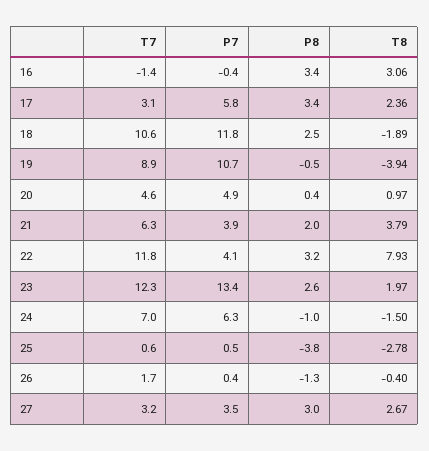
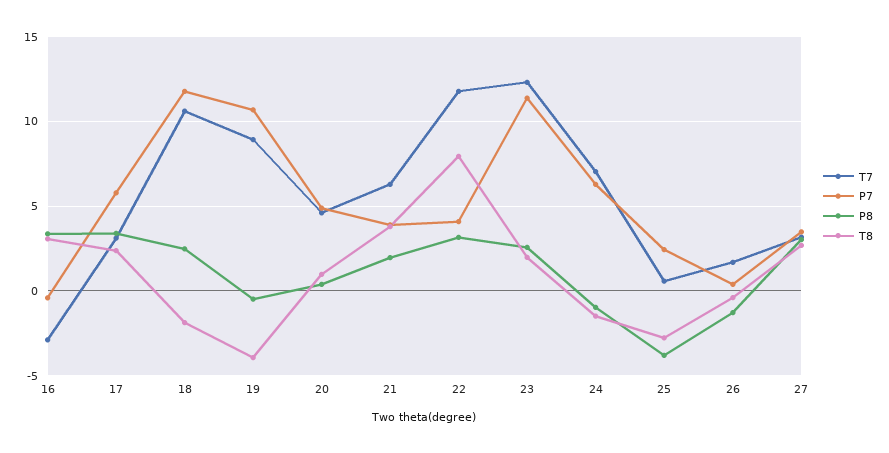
T7, 16: -1.4 -> -3
P7, 23: 13.4 -> 11.5
P7, 25: 0.5 -> 2.5

